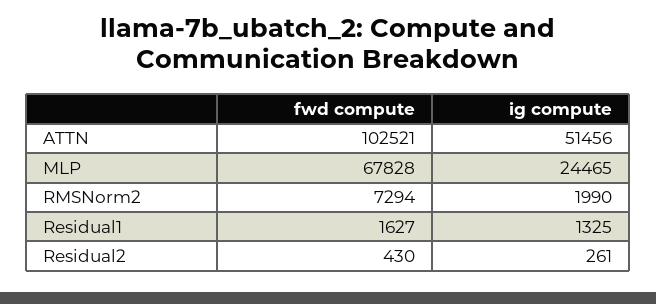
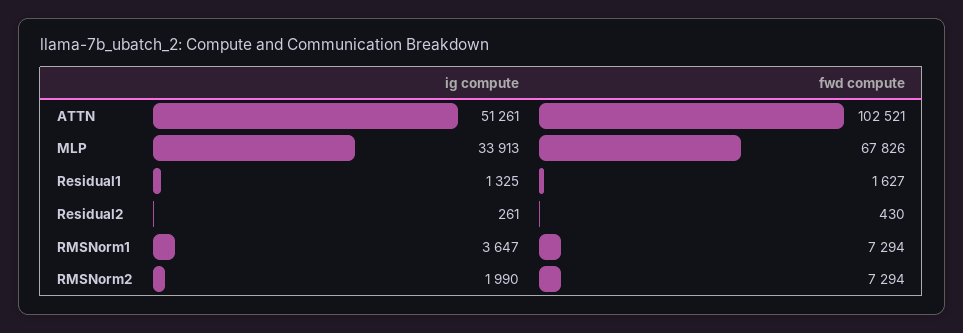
ig compute, ATTN: 51456 -> 51261
fwd compute, MLP: 67828 -> 67826
ig compute, MLP: 24465 -> 33913
ig compute, RMSNorm1: none -> 3647
fwd compute, RMSNorm1: none -> 7294

